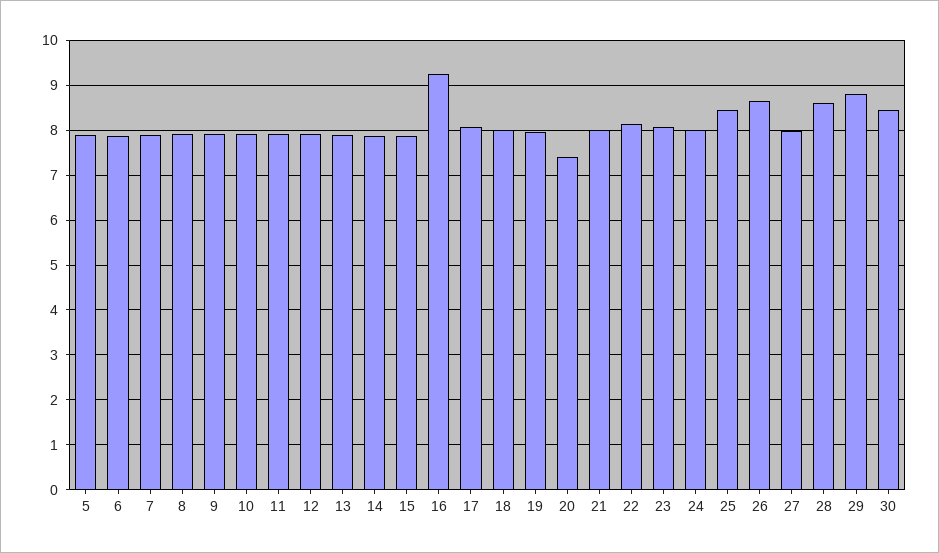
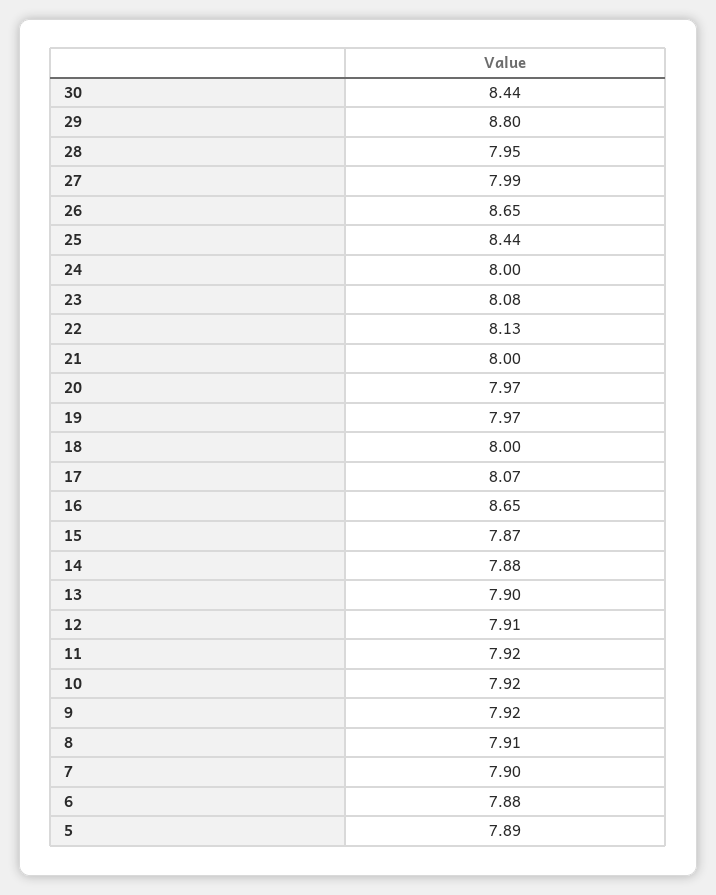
16: 9.2 -> 8.65
20: 7.4 -> 7.97
28: 8.6 -> 7.95

